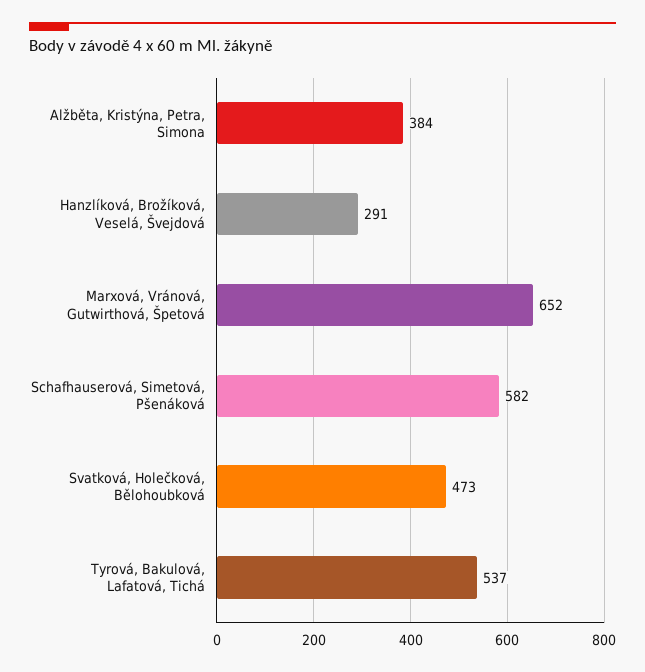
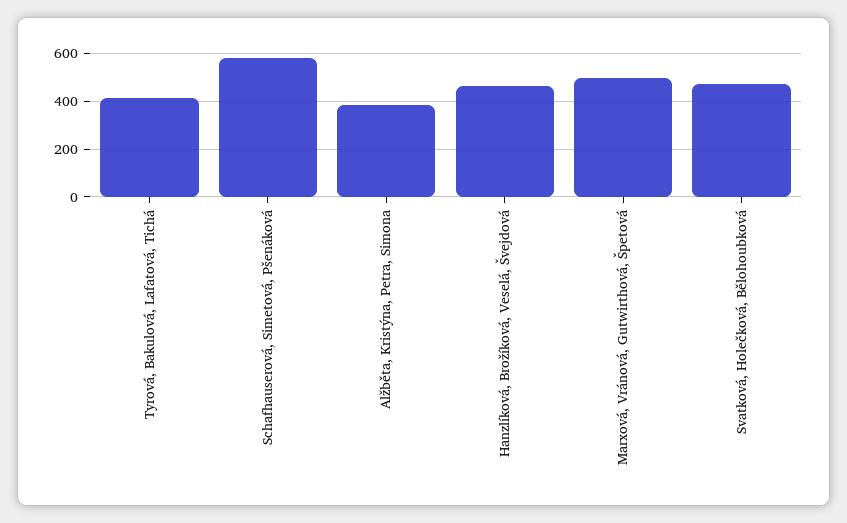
Hanzlíková, Brožíková, Veselá, Švejdová: 291 -> 450
Marxová, Vránová, Gutwirthová, Špetová: 652 -> 500
Tyrová, Bakulová, Lafatová, Tichá: 537 -> 400

